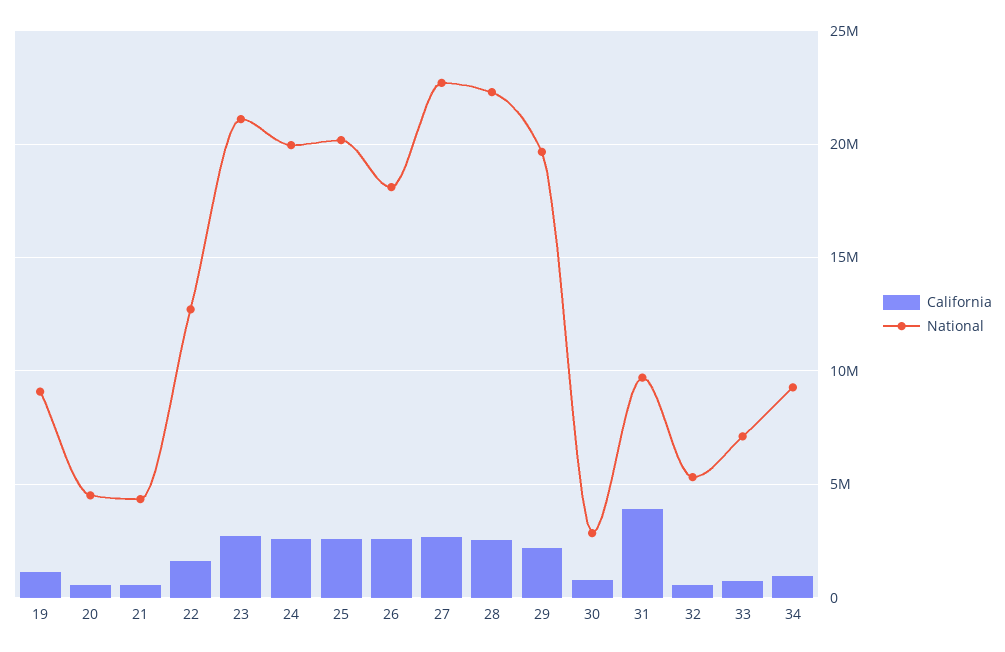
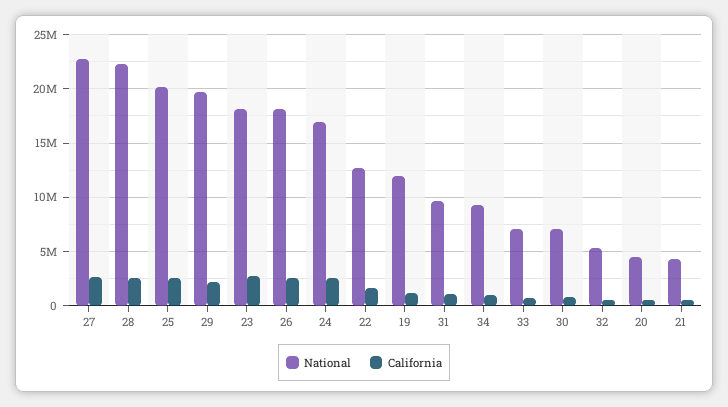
National, 19: 9000000 -> 12000000
National, 23: 21000000 -> 18000000
National, 24: 20000000 -> 17000000
National, 30: 3000000 -> 7000000
California, 31: 4000000 -> 1000000

